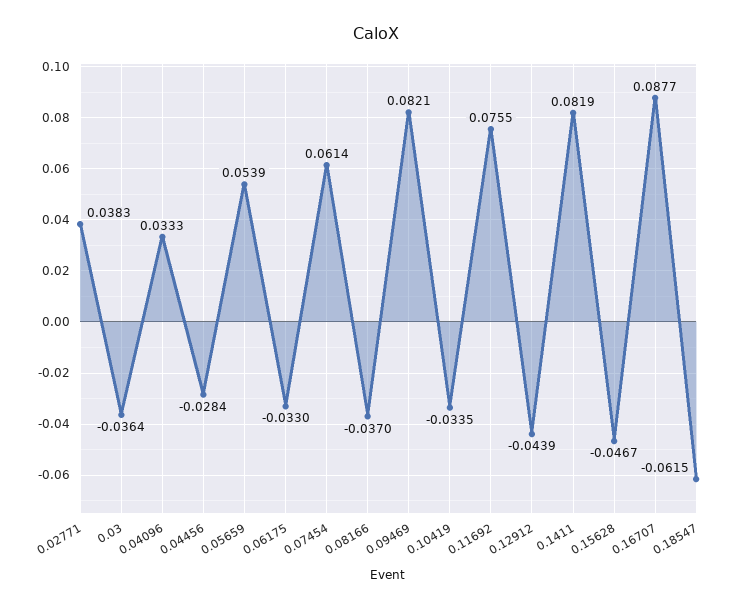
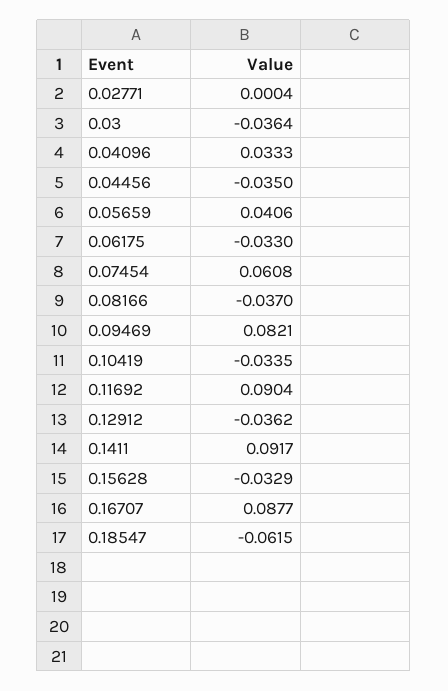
0.02771: 0.0383 -> 0.0004
0.04456: -0.0284 -> -0.035
0.05659: 0.0539 -> 0.0406
0.07454: 0.0614 -> 0.0608
0.11692: 0.0755 -> 0.0904
0.12912: -0.0439 -> -0.0362
0.1411: 0.0819 -> 0.0917
0.15628: -0.0467 -> -0.0329

